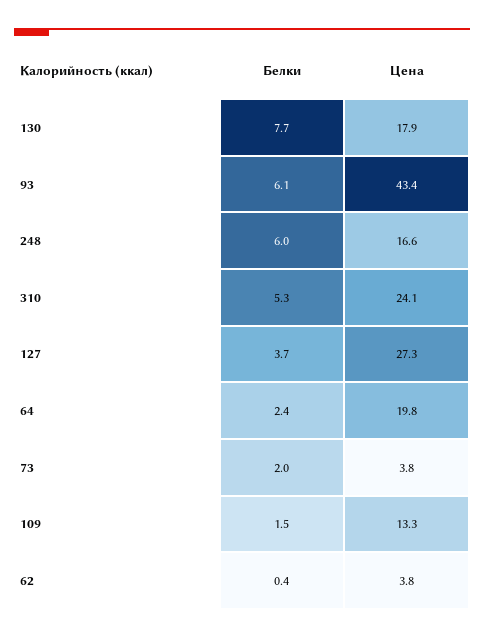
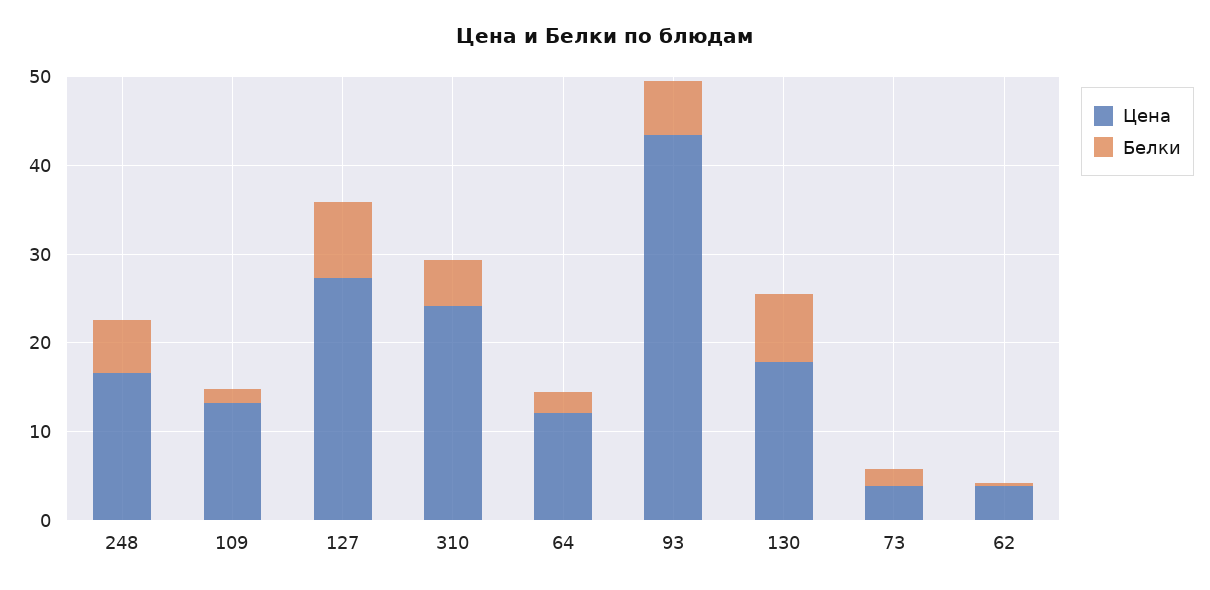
Белки, 127: 3.7 -> 8
Цена, 64: 19.8 -> 12

